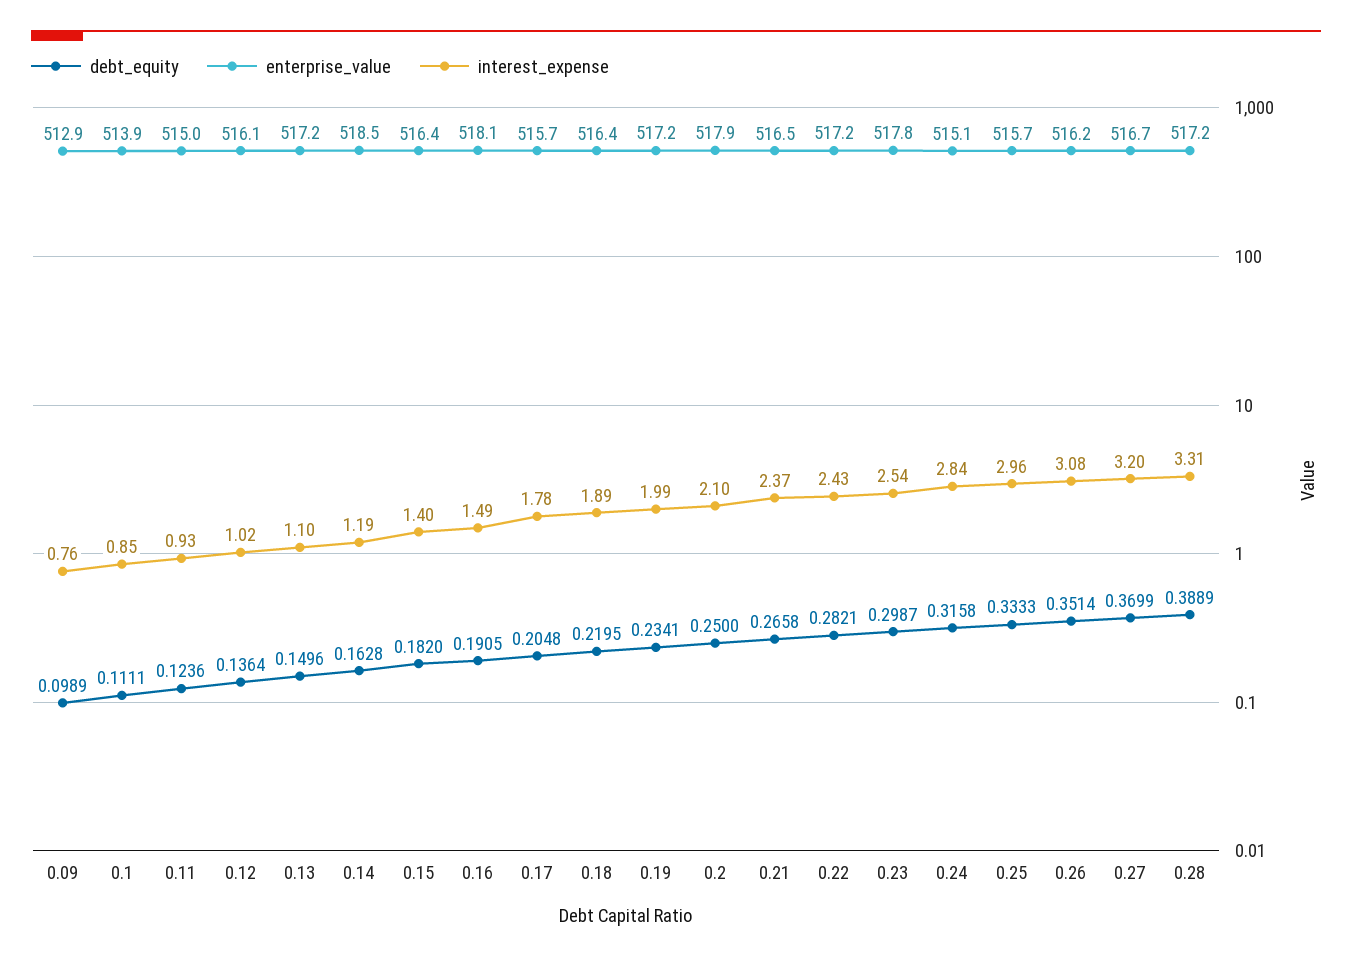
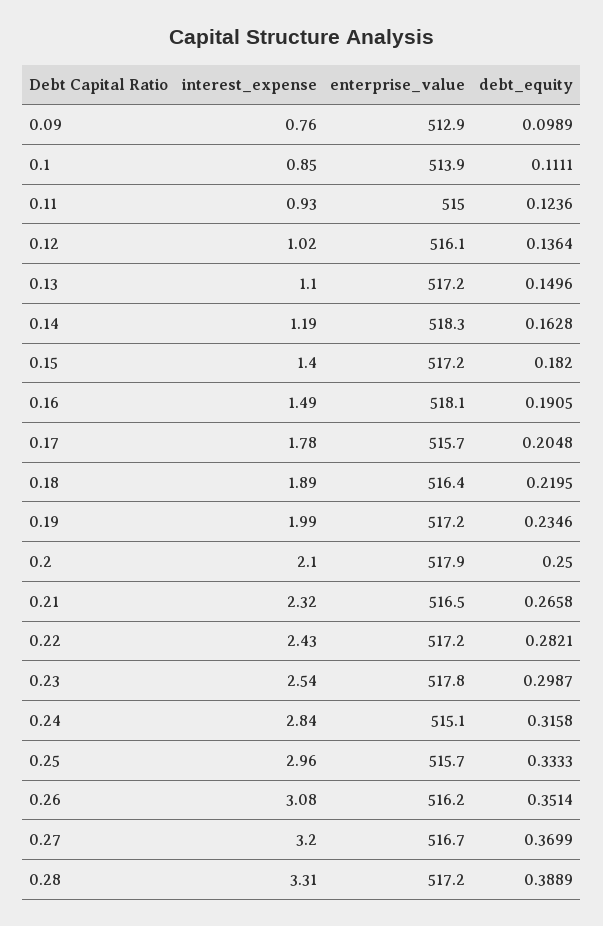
enterprise_value, 0.14: 518.5 -> 518.3
enterprise_value, 0.15: 516.4 -> 517.2
debt_equity, 0.19: 0.2341 -> 0.2346
interest_expense, 0.21: 2.37 -> 2.32

